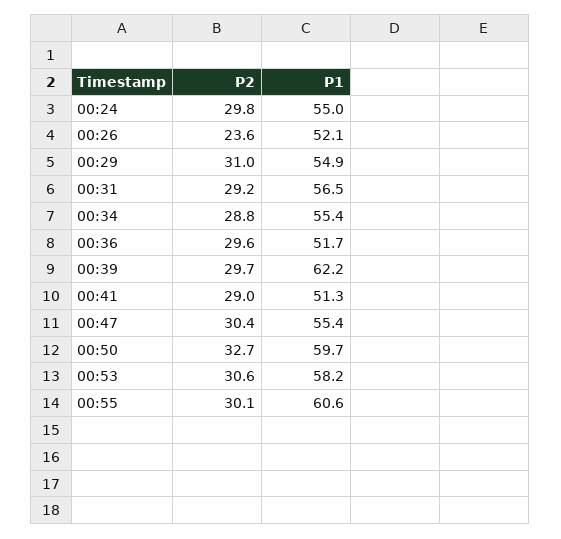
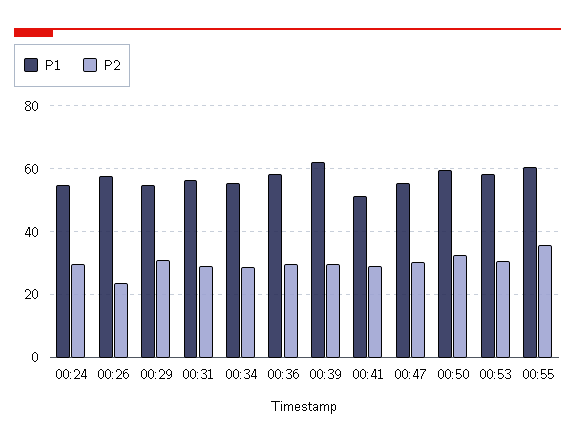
P1, 00:26: 52.1 -> 58
P1, 00:36: 51.7 -> 58
P2, 00:55: 30.1 -> 36

